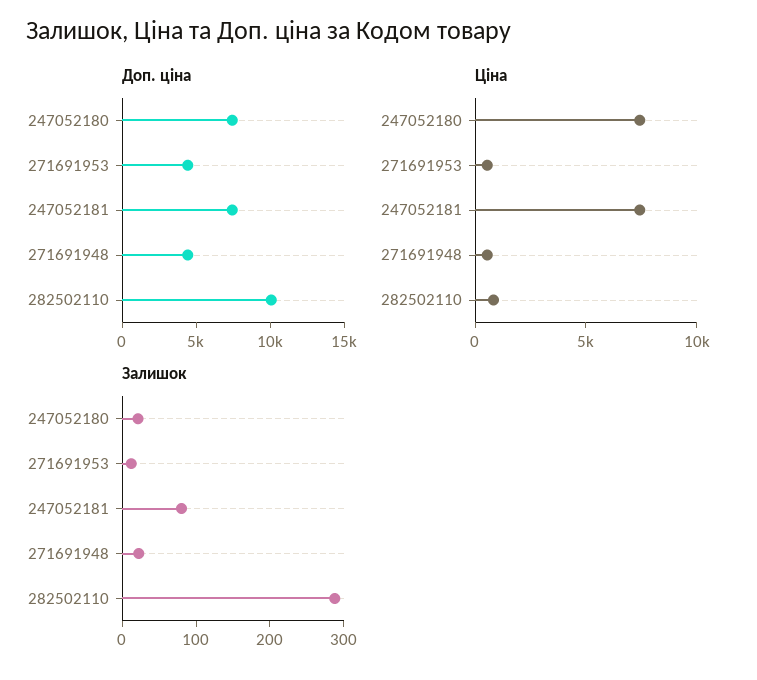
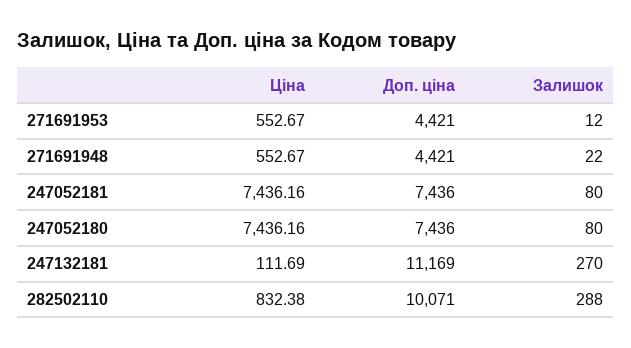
Залишок, 247052180: 20 -> 80
Ціна, 247132181: none -> 111.69
Доп. ціна, 247132181: none -> 11169
Залишок, 247132181: none -> 270

